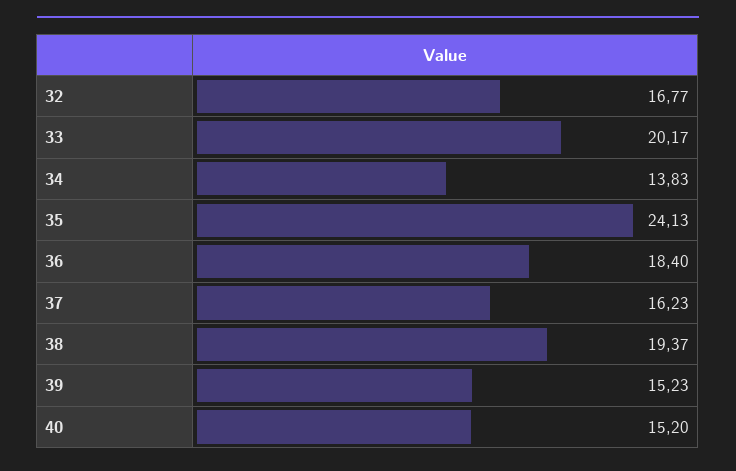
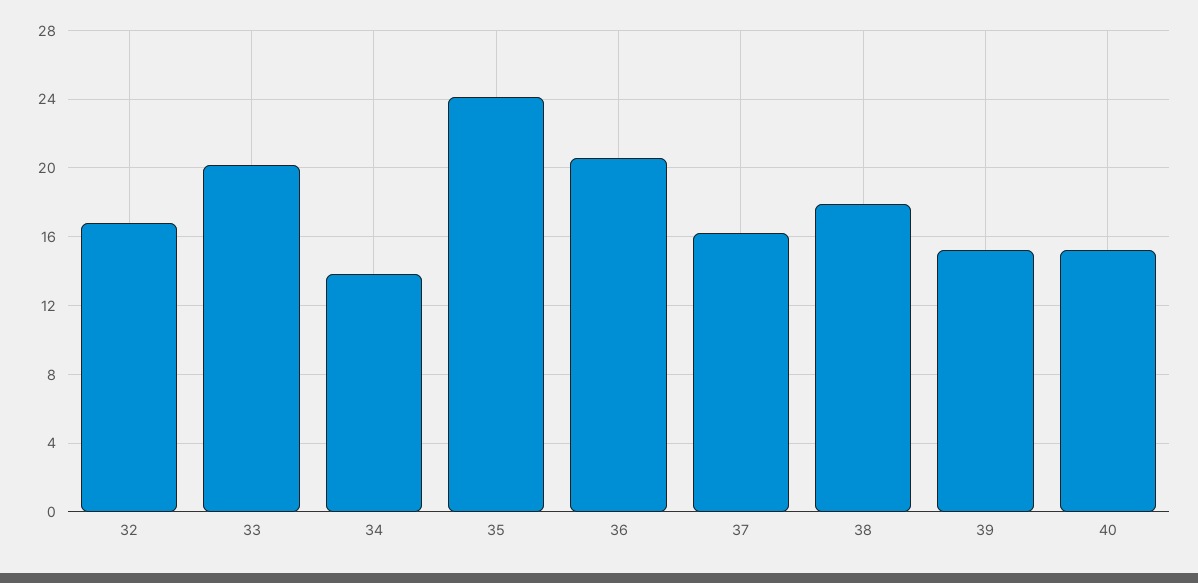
36: 18.4 -> 20.5
38: 19.37 -> 18

